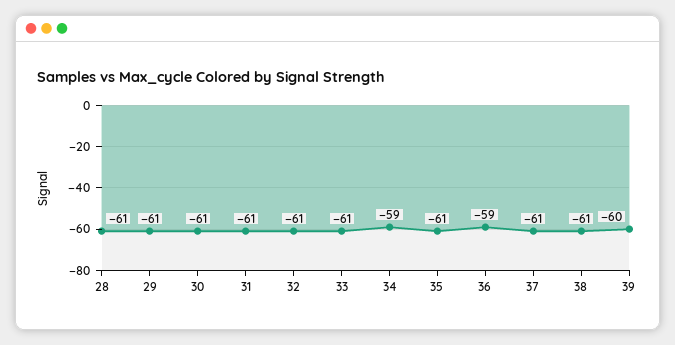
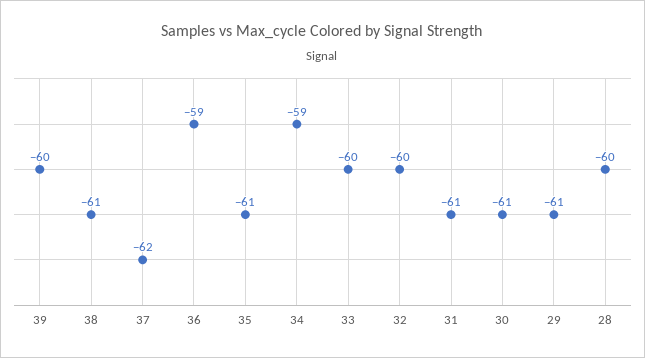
28: -61 -> -60
32: -61 -> -60
33: -61 -> -60
37: -61 -> -62

